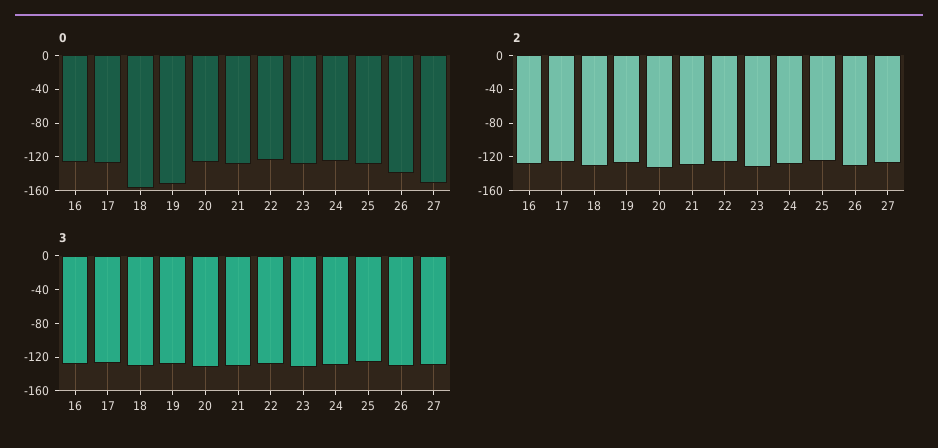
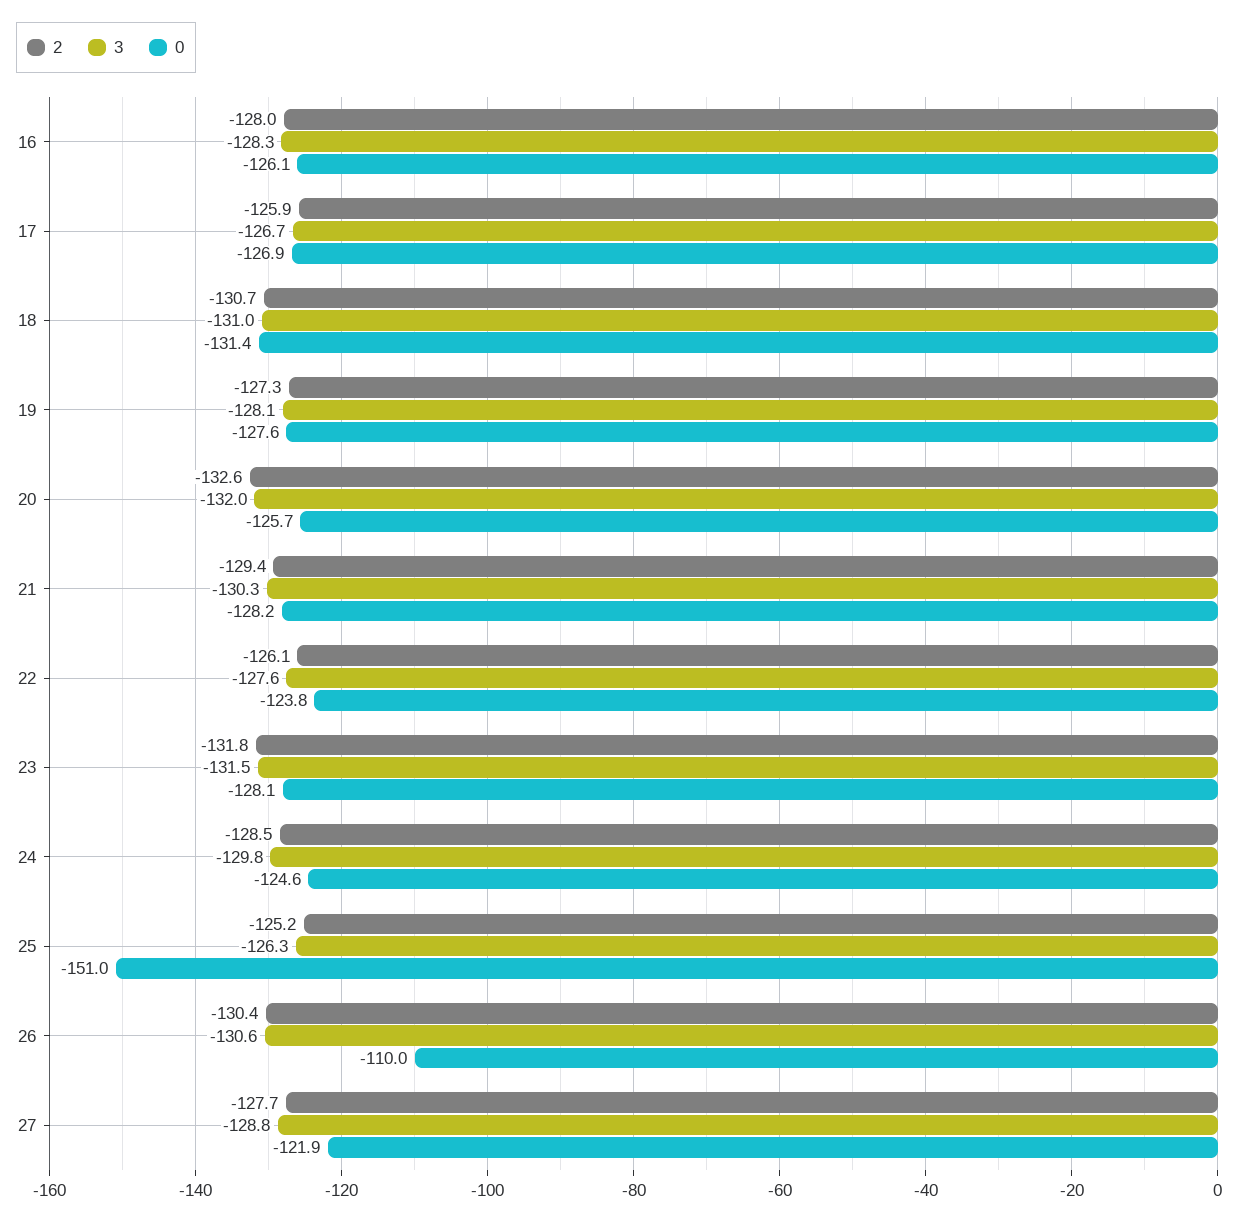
0, 18: -160 -> -131.4
0, 19: -150 -> -127.6
0, 25: -130 -> -151
0, 26: -140 -> -110
0, 27: -150 -> -121.9

